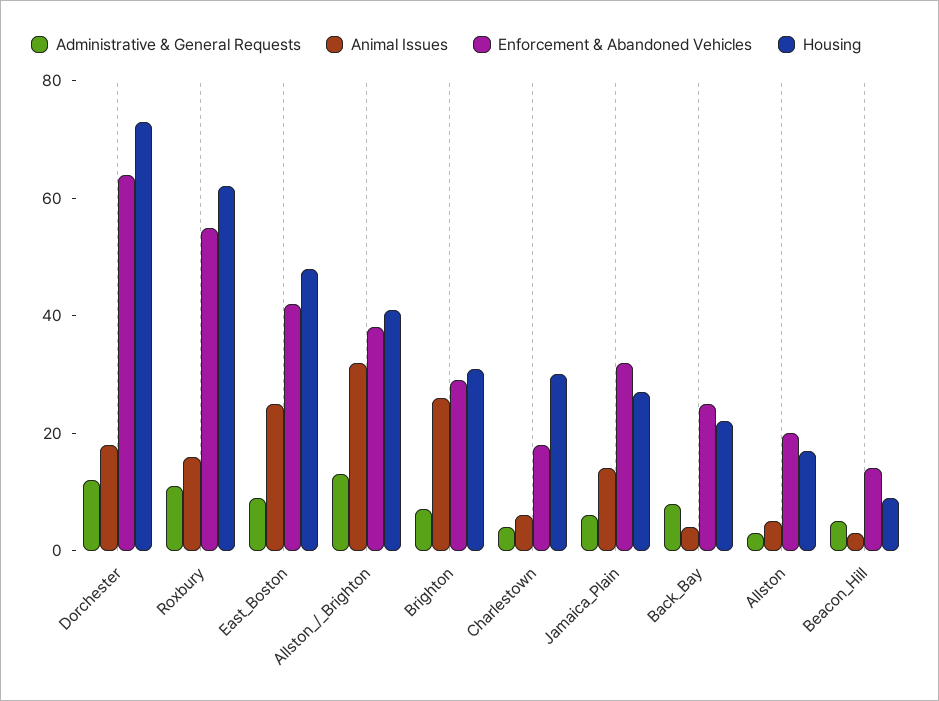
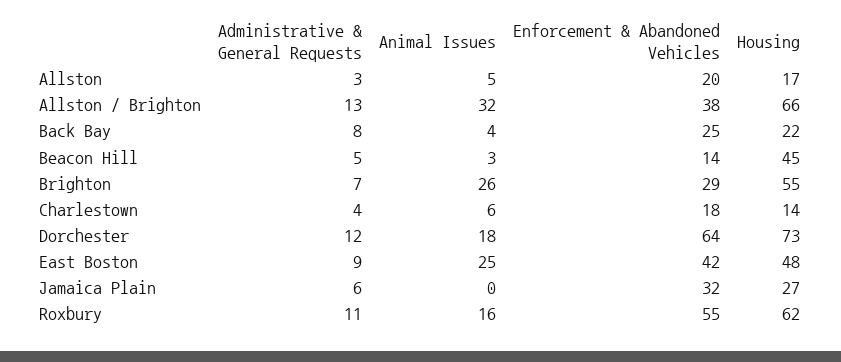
Housing, Allston_/_Brighton: 40 -> 66
Housing, Brighton: 30 -> 55
Housing, Charlestown: 30 -> 14
Animal Issues, Jamaica_Plain: 15 -> 0
Housing, Beacon_Hill: 10 -> 45

